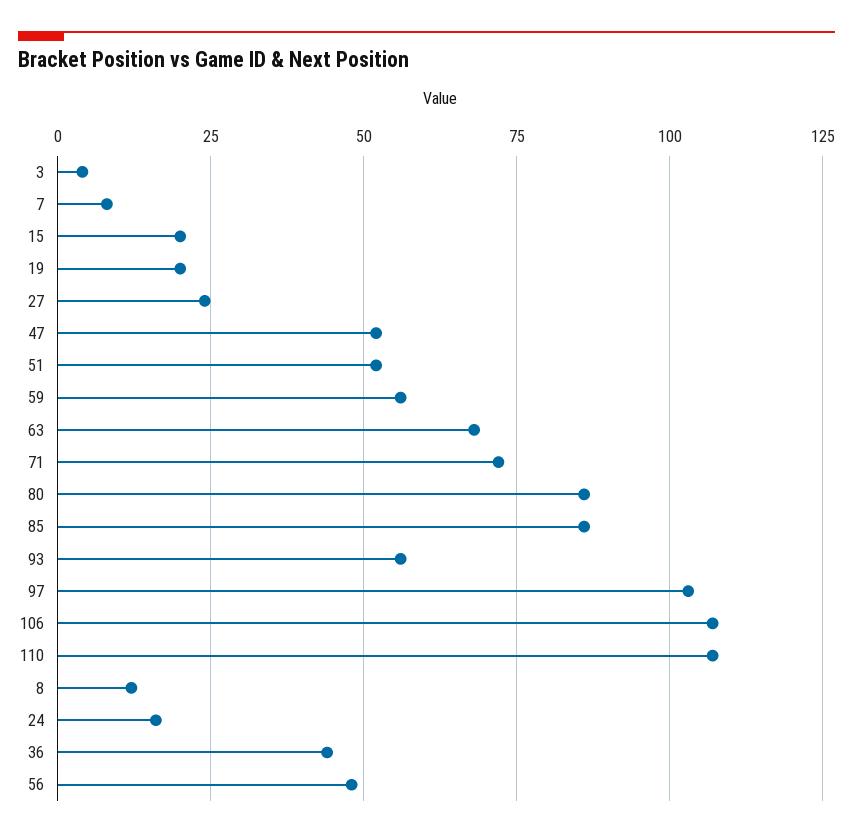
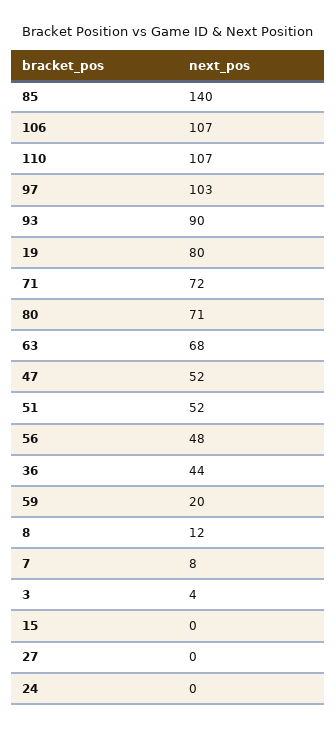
15: 20 -> 0
19: 20 -> 80
27: 25 -> 0
59: 55 -> 20
80: 85 -> 71
85: 85 -> 140
93: 55 -> 90
24: 15 -> 0

